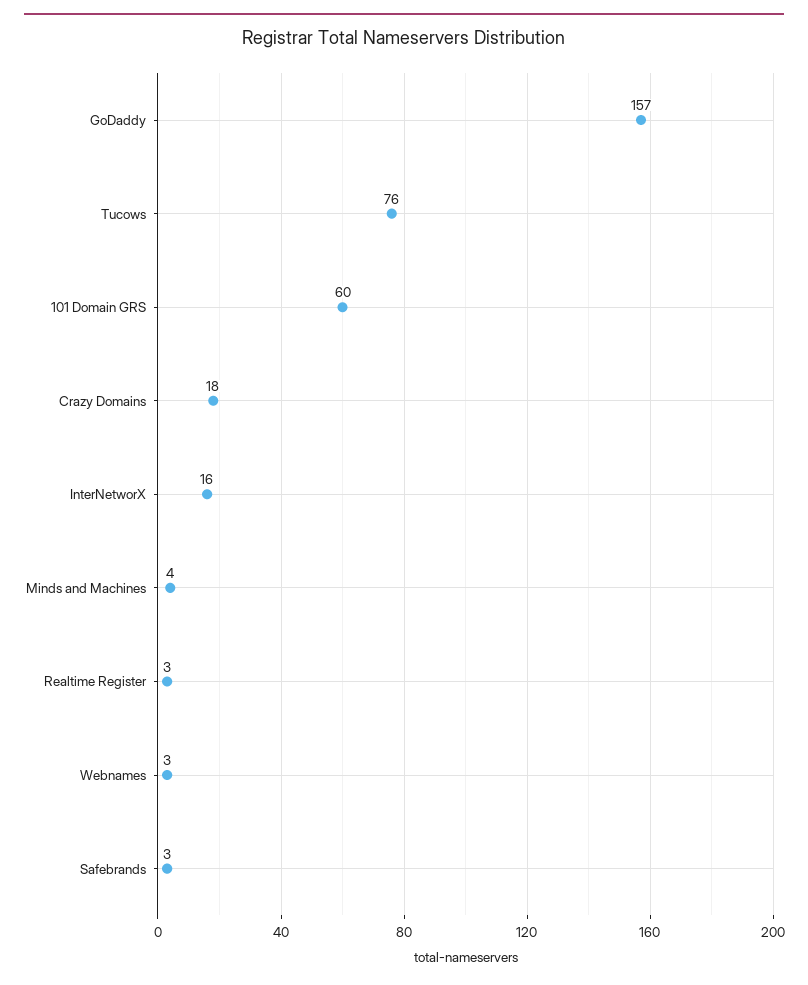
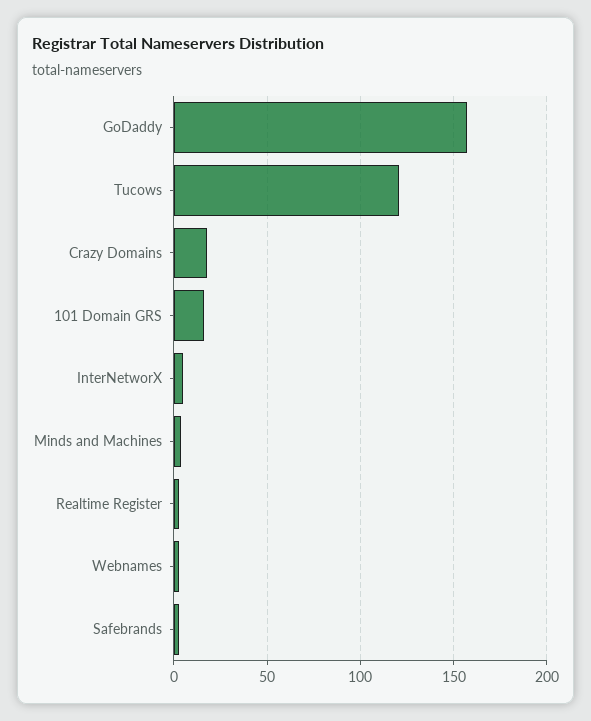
Tucows: 76 -> 120
101 Domain GRS: 60 -> 15
InterNetworX: 16 -> 5

